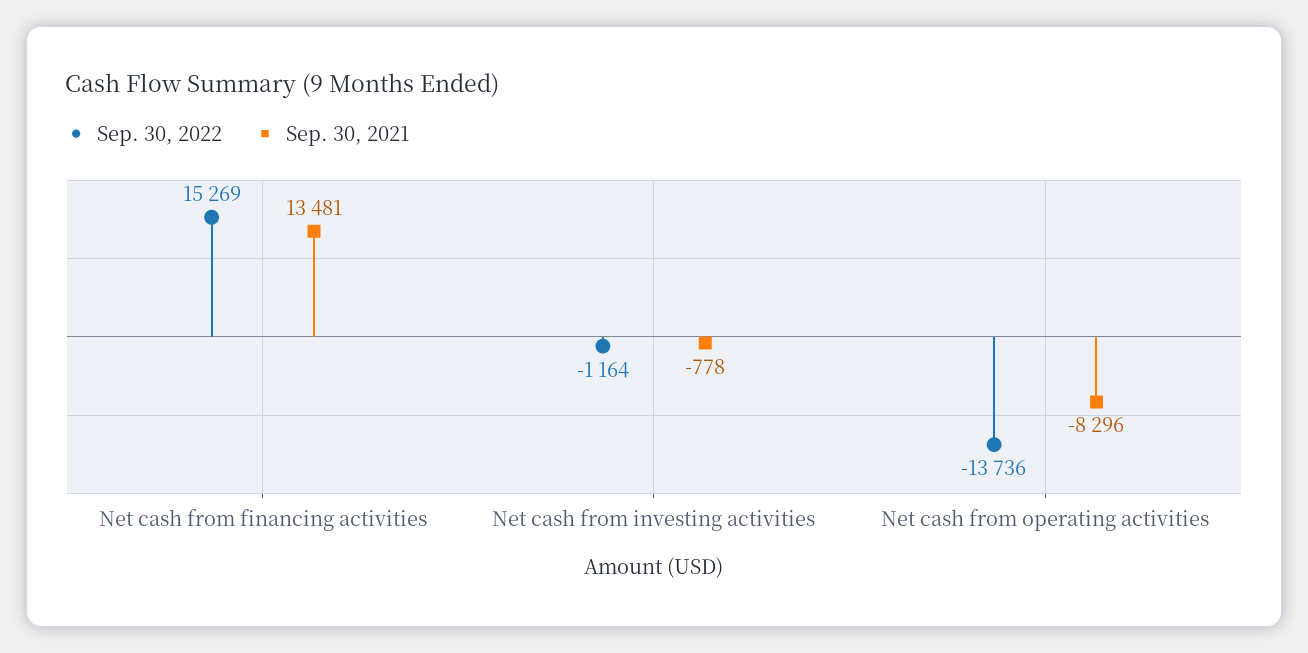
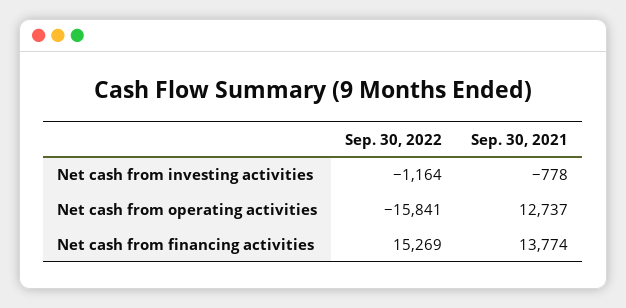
Sep. 30, 2021, Net cash from financing activities: 13481 -> 13774
Sep. 30, 2022, Net cash from operating activities: -13736 -> -15841
Sep. 30, 2021, Net cash from operating activities: -8296 -> 12737

